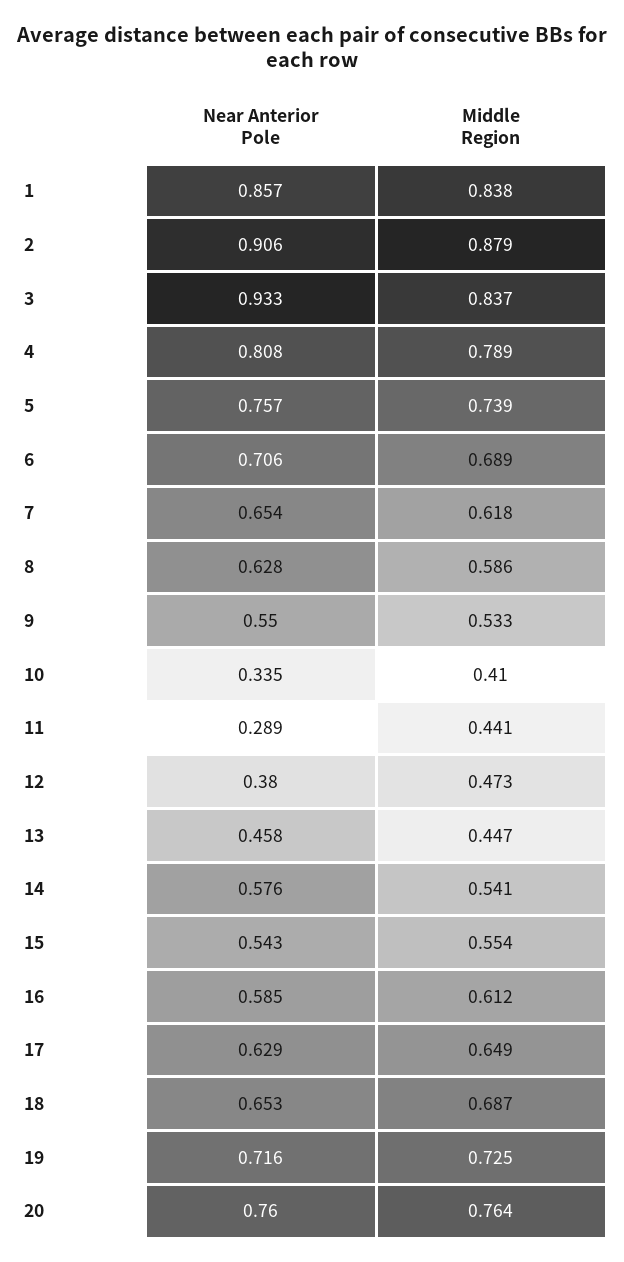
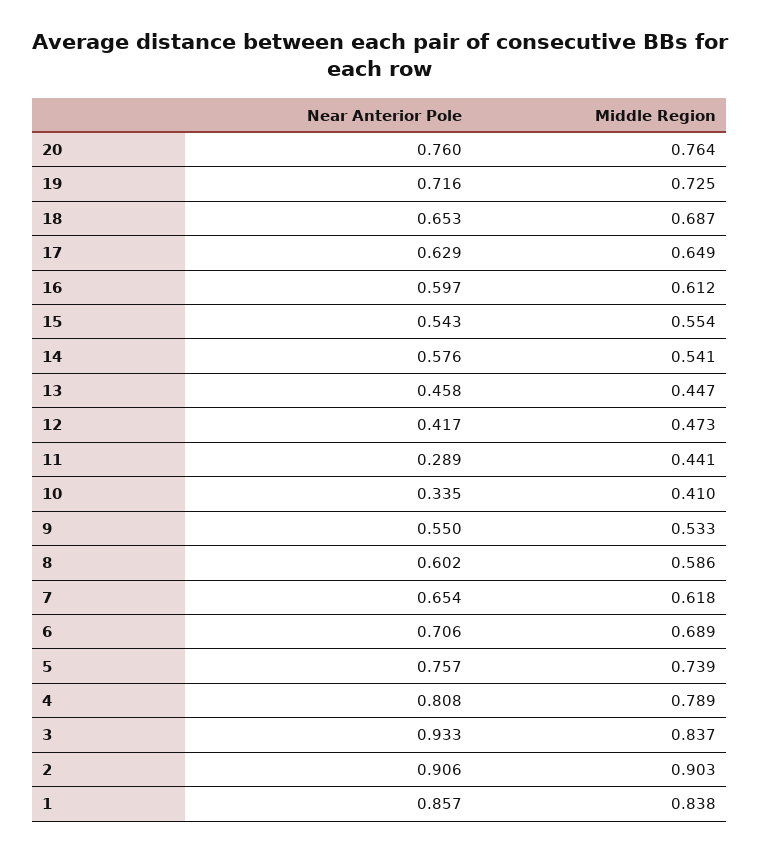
Middle Region, 2: 0.879 -> 0.903
Near Anterior Pole, 8: 0.628 -> 0.602
Near Anterior Pole, 12: 0.38 -> 0.417
Near Anterior Pole, 16: 0.585 -> 0.597

